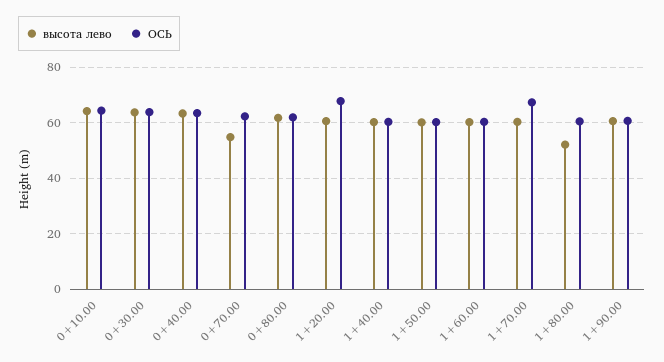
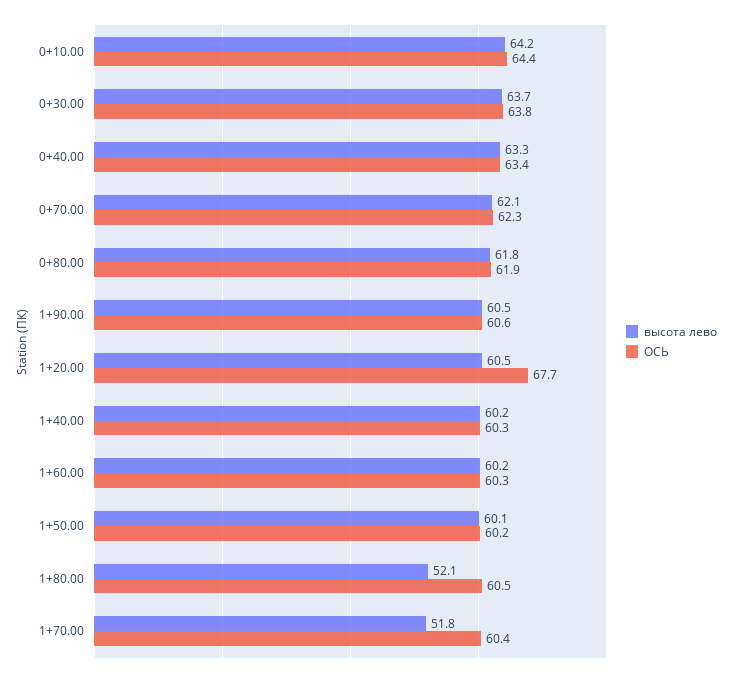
высота лево, 0+70.00: 55 -> 62.1
высота лево, 1+70.00: 60 -> 51.8
ОСЬ, 1+70.00: 67.5 -> 60.4

